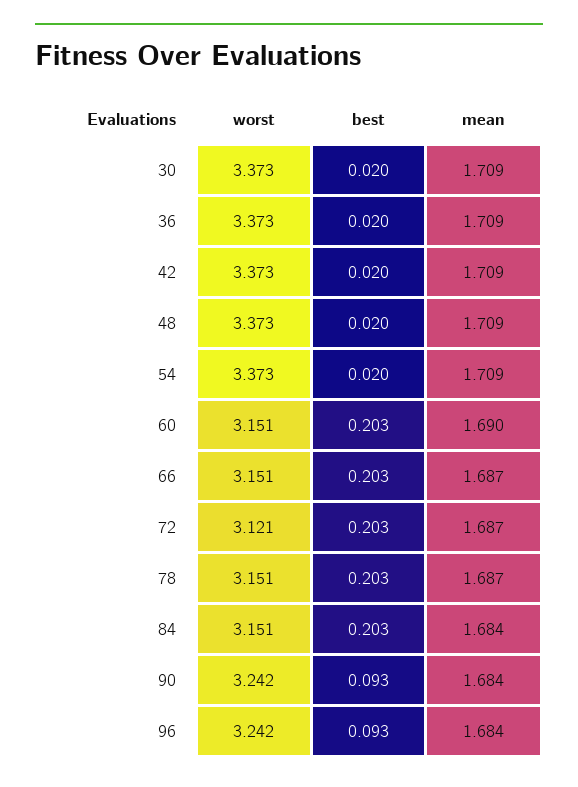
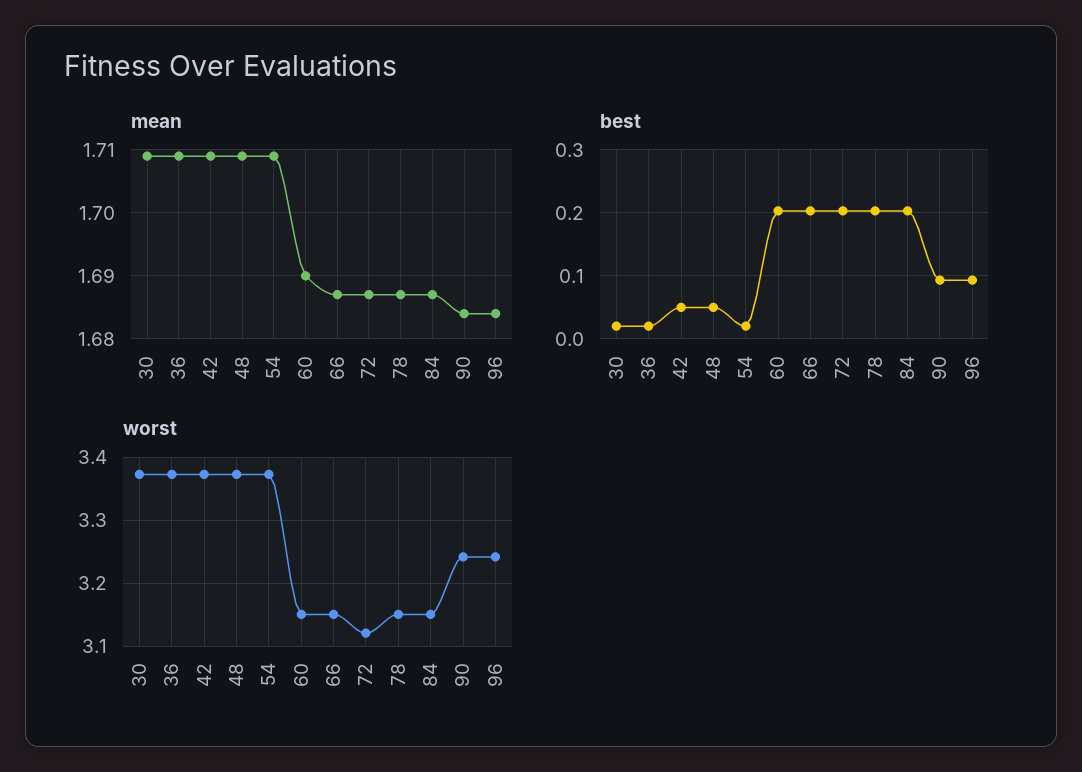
best, 42: 0.02 -> 0.05
best, 48: 0.02 -> 0.05
mean, 84: 1.684 -> 1.687

